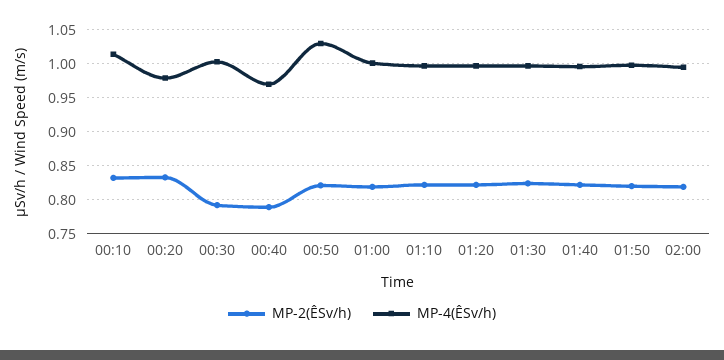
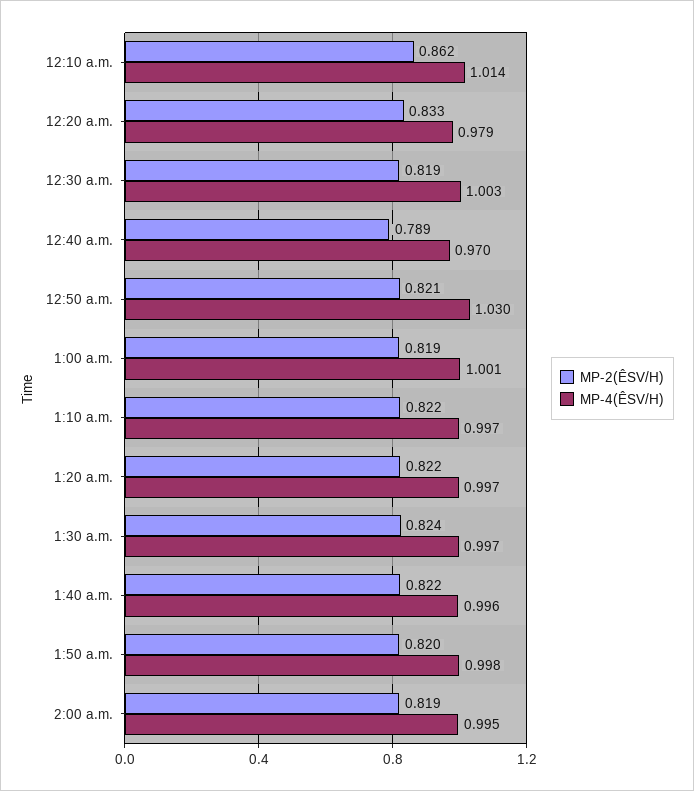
MP-2(ÊSv/h), 00:10: 0.83 -> 0.862
MP-2(ÊSv/h), 00:30: 0.79 -> 0.819

